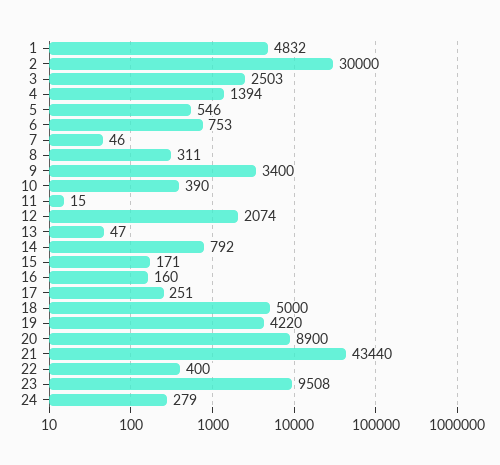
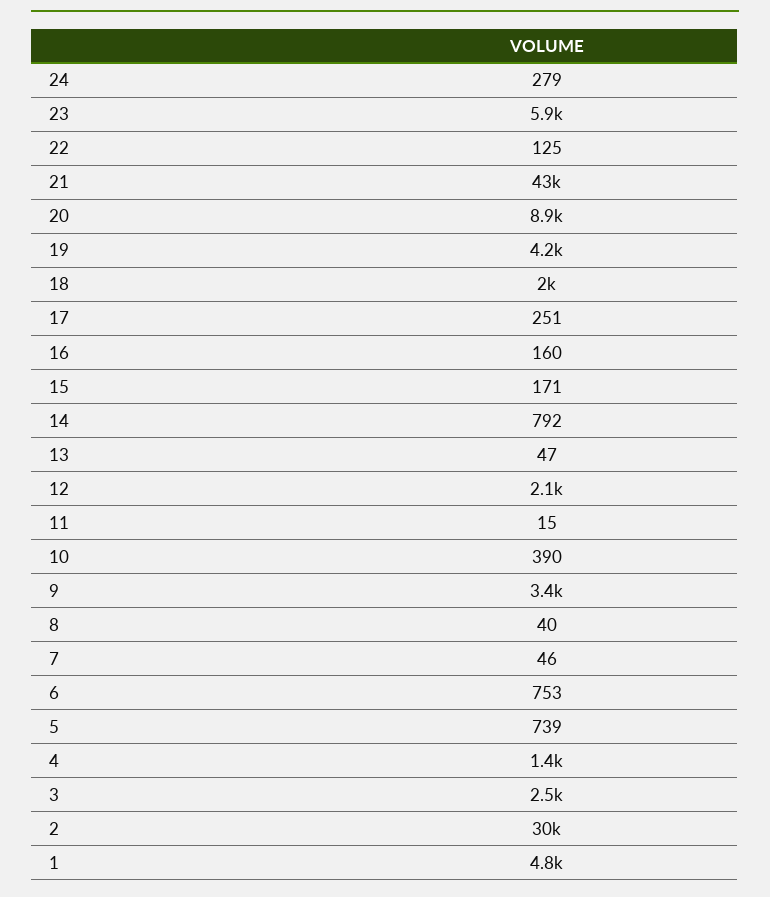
5: 546 -> 739
8: 311 -> 40
18: 5000 -> 2000
22: 400 -> 125
23: 9508 -> 5900

